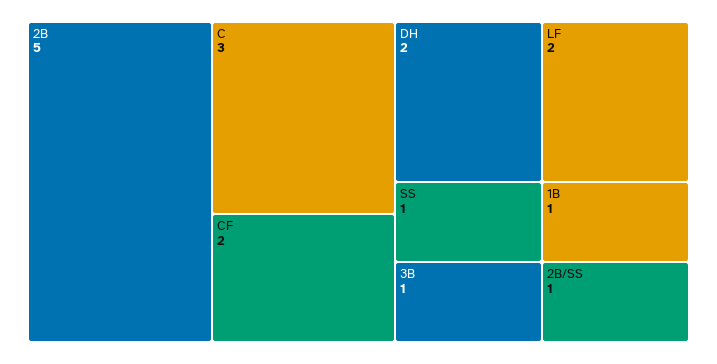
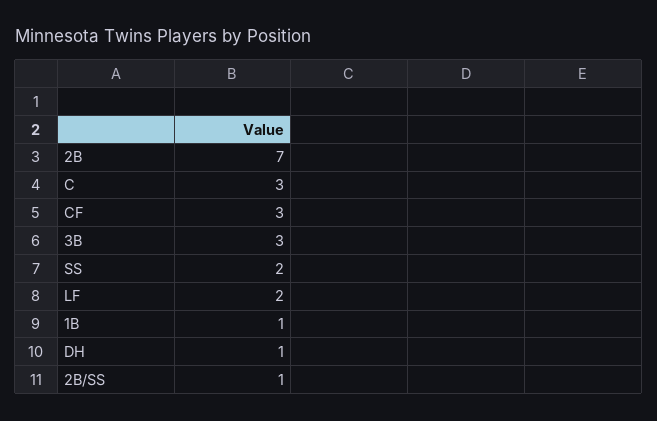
2B: 5 -> 7
CF: 2 -> 3
DH: 2 -> 1
SS: 1 -> 2
3B: 1 -> 3

